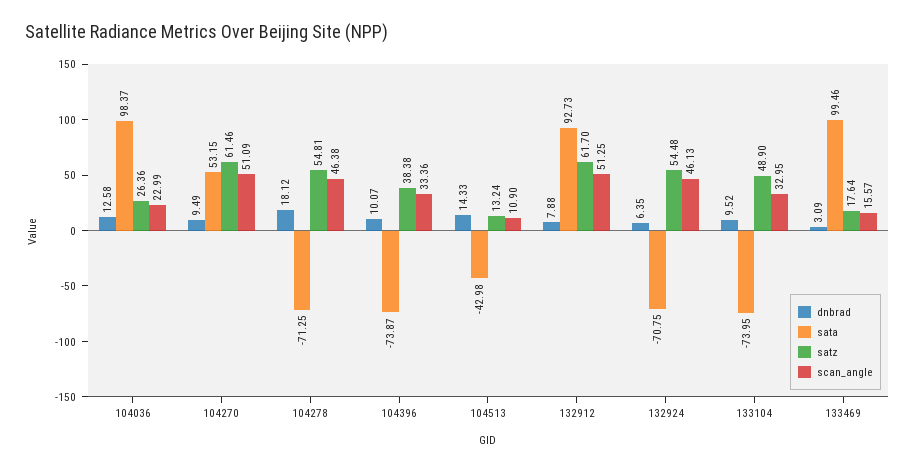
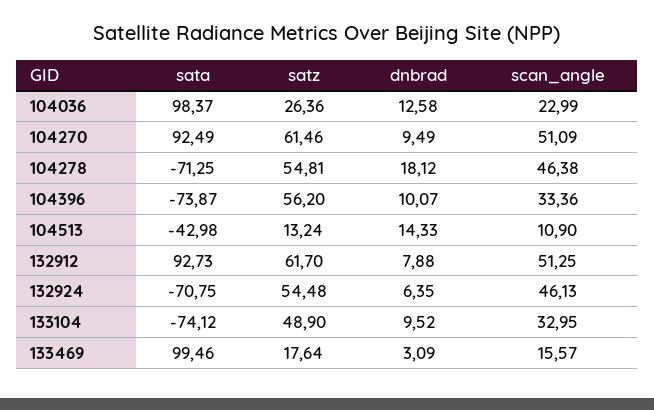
sata, 104270: 53.15 -> 92.49
satz, 104396: 38.38 -> 56.2
sata, 133104: -73.95 -> -74.12

